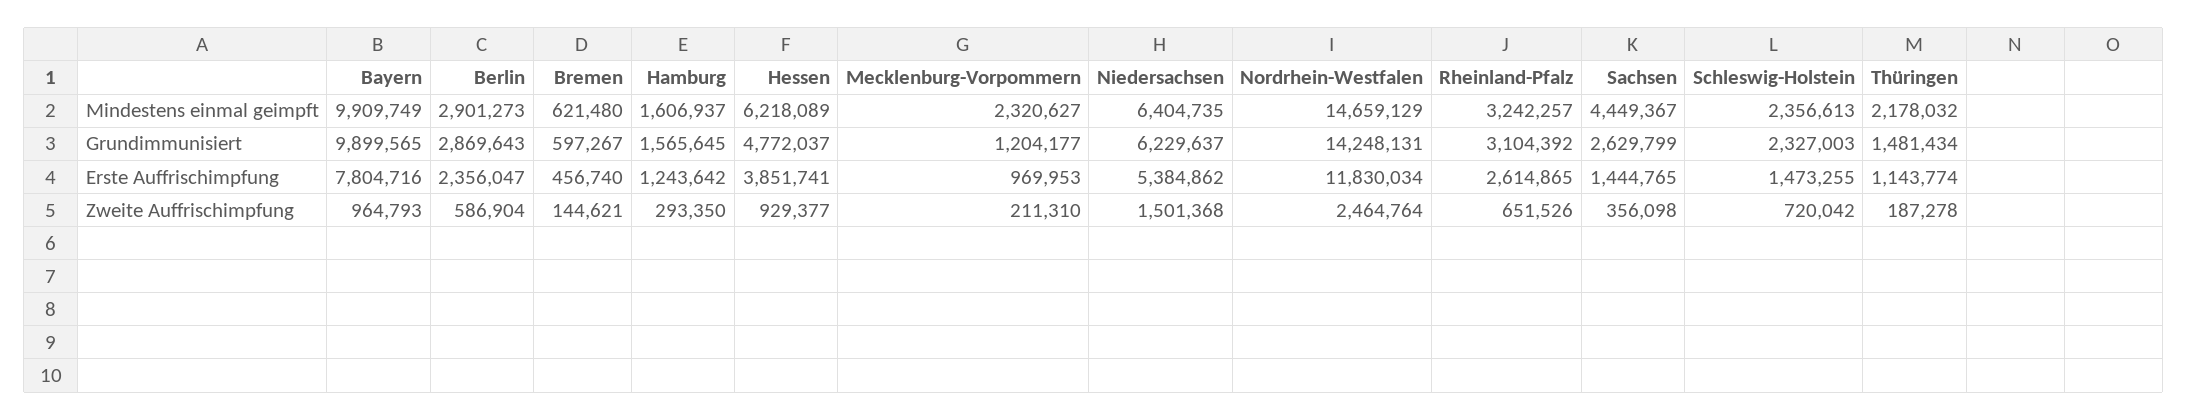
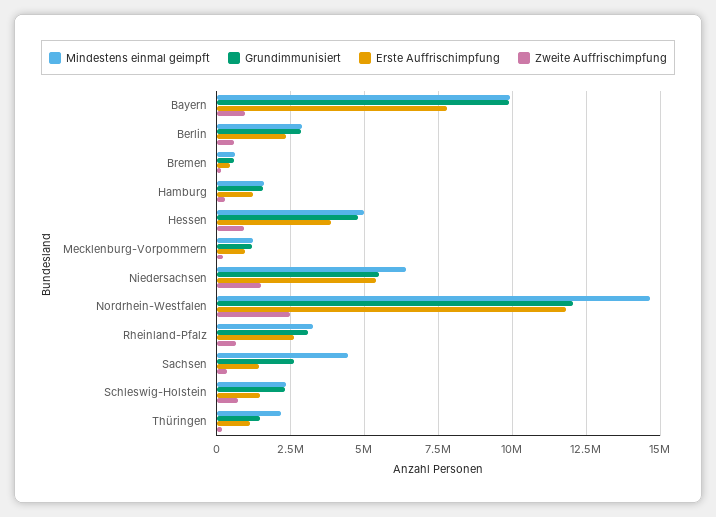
Mindestens einmal geimpft, Hessen: 6218089 -> 5000000
Mindestens einmal geimpft, Mecklenburg-Vorpommern: 2320627 -> 1250000
Grundimmunisiert, Niedersachsen: 6229637 -> 5500000
Grundimmunisiert, Nordrhein-Westfalen: 14248131 -> 12000000

